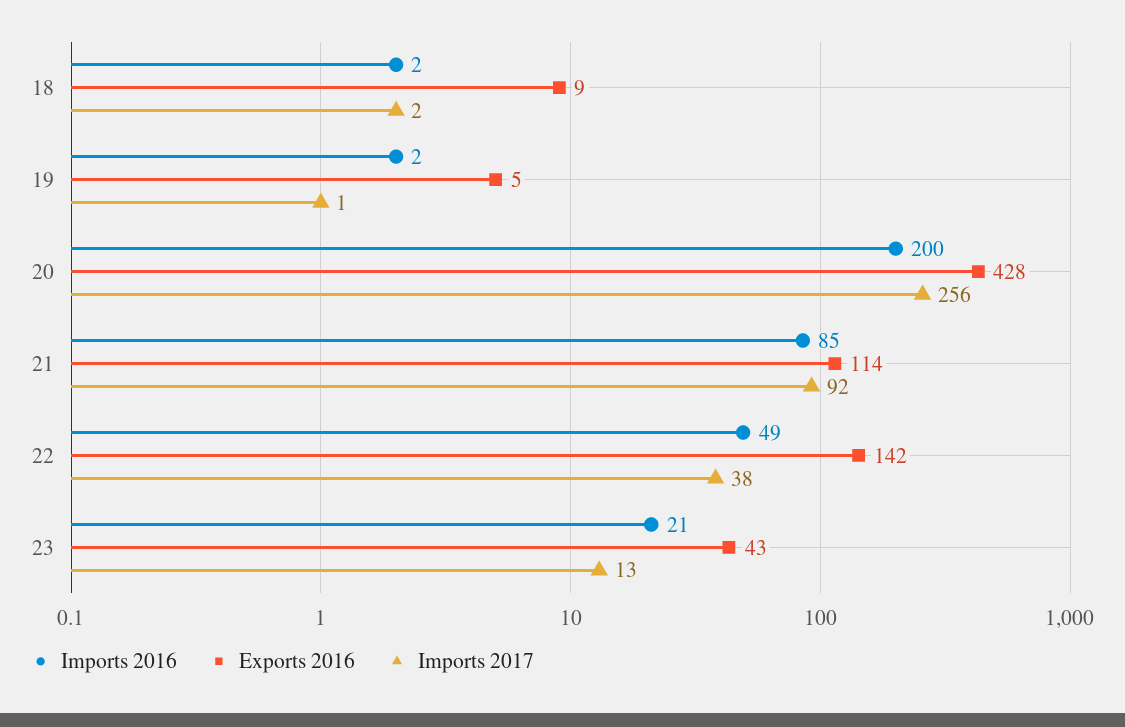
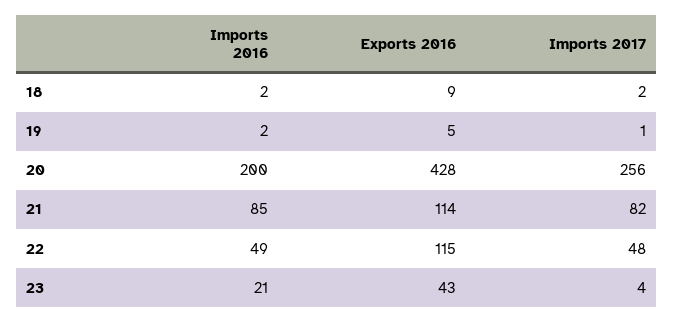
Imports 2017, 21: 92 -> 82
Exports 2016, 22: 142 -> 115
Imports 2017, 22: 38 -> 48
Imports 2017, 23: 13 -> 4

